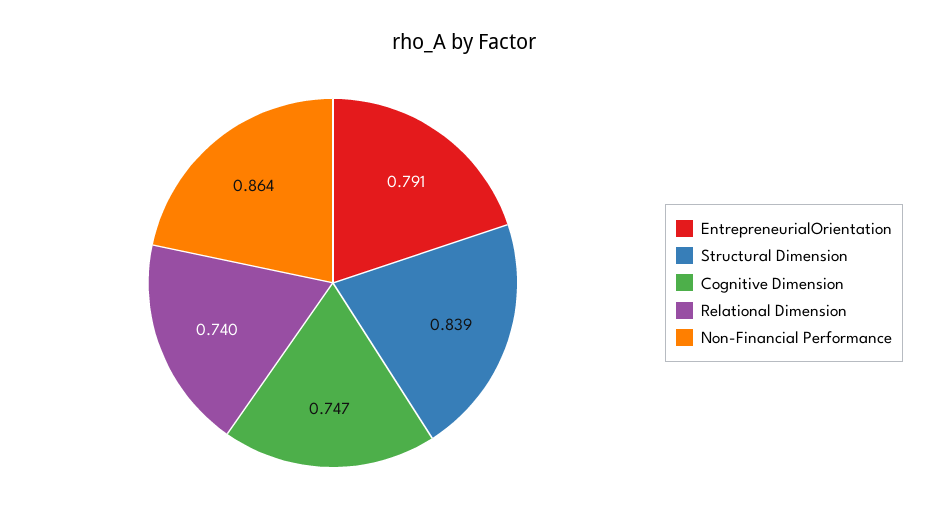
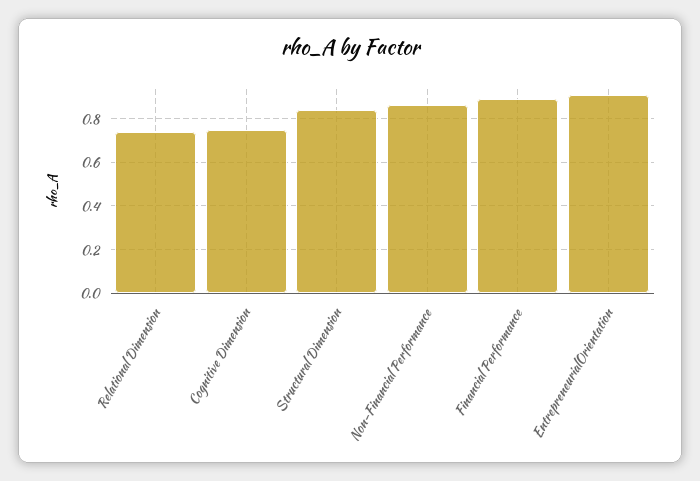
EntrepreneurialOrientation: 0.791 -> 0.9
Financial Performance: none -> 0.9

